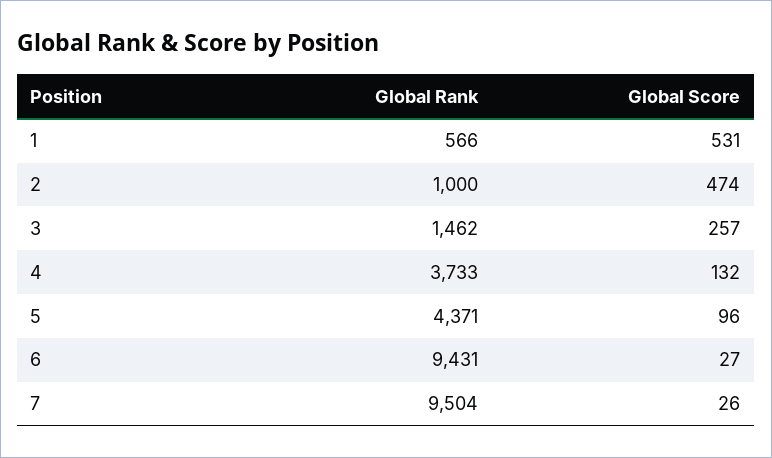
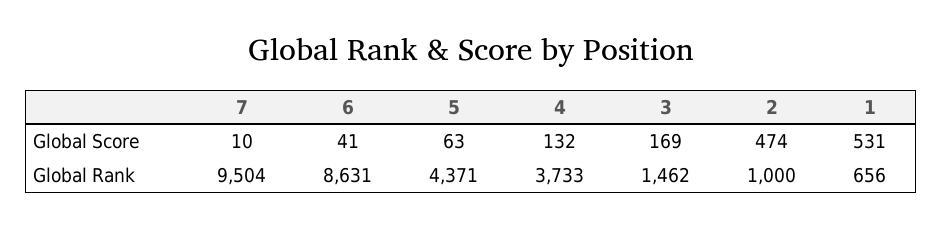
Global Rank, 1: 566 -> 656
Global Score, 3: 257 -> 169
Global Score, 5: 96 -> 63
Global Rank, 6: 9431 -> 8631
Global Score, 6: 27 -> 41
Global Score, 7: 26 -> 10

